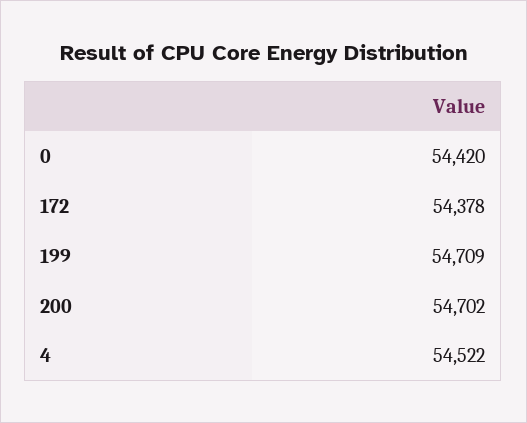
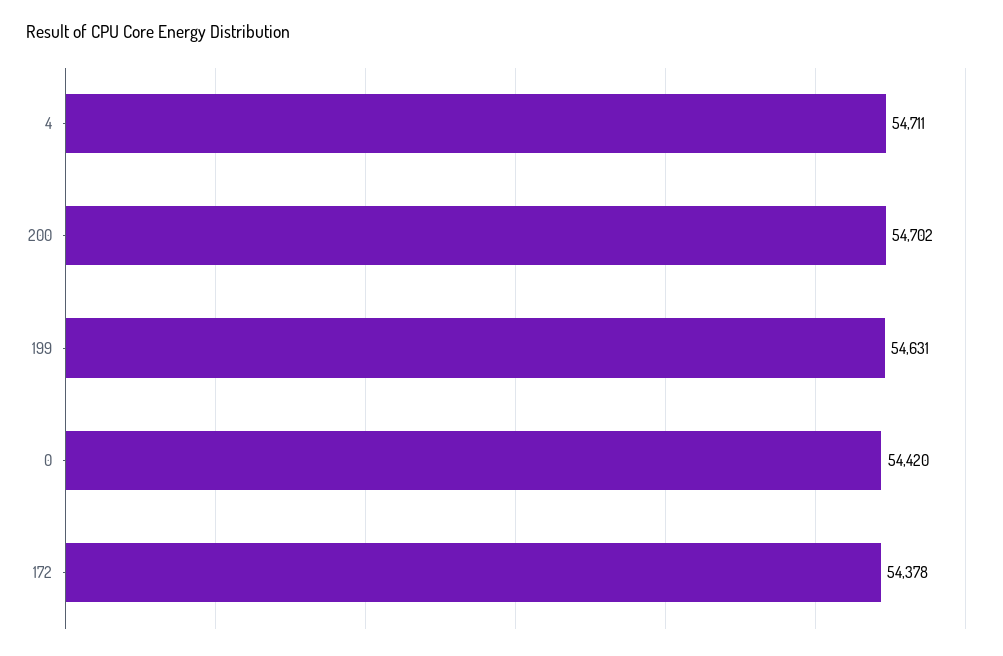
199: 54709 -> 54631
4: 54522 -> 54711

